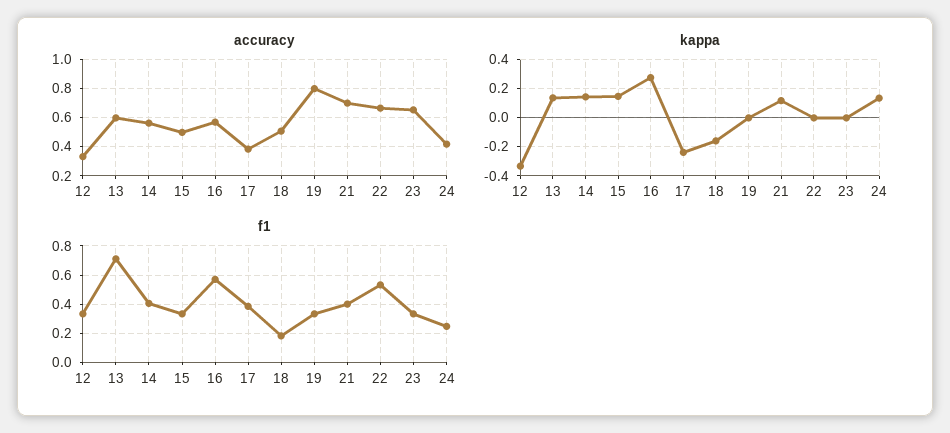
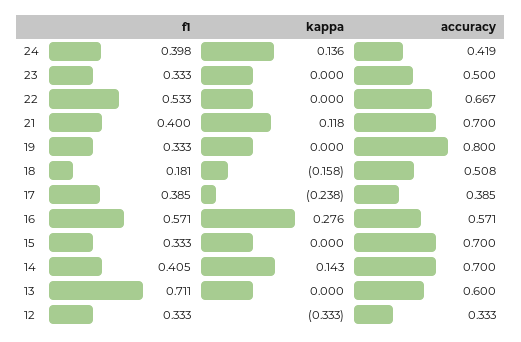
accuracy, 14: 0.55 -> 0.7
accuracy, 15: 0.5 -> 0.7
accuracy, 23: 0.65 -> 0.5
kappa, 13: 0.15 -> 0
kappa, 15: 0.15 -> 0
f1, 24: 0.25 -> 0.398

